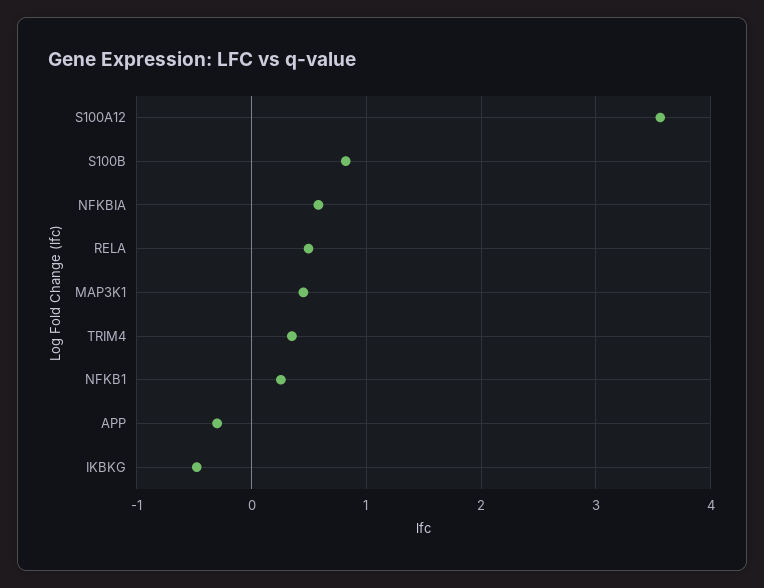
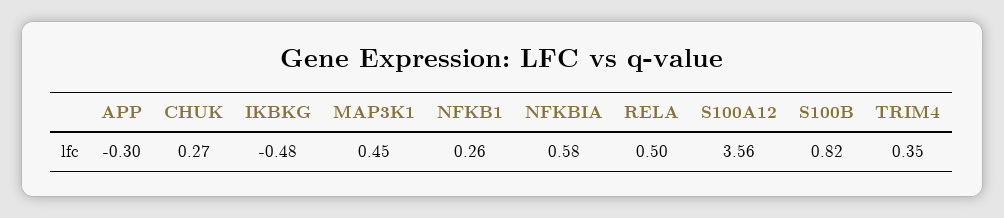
CHUK: none -> 0.27

